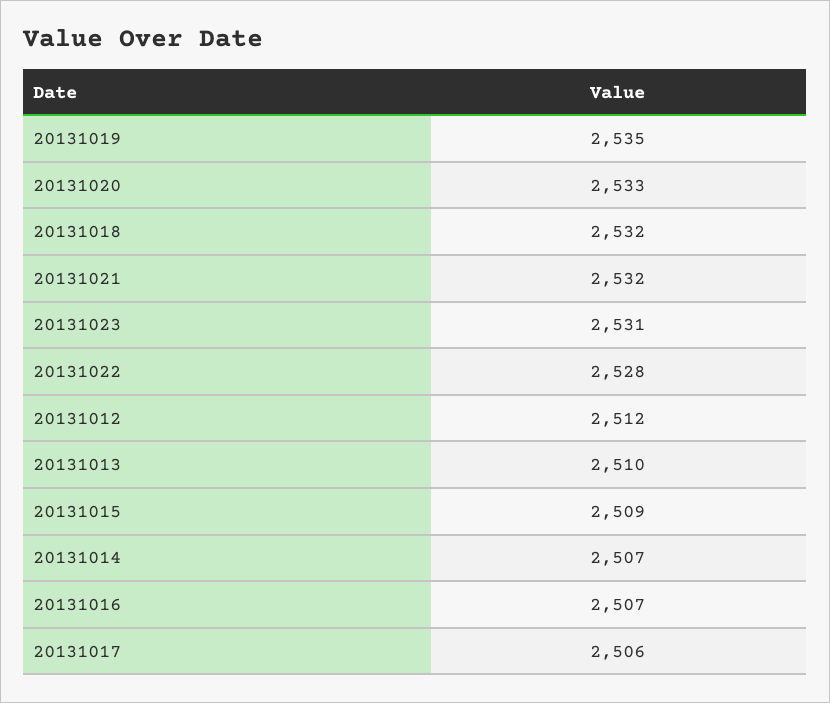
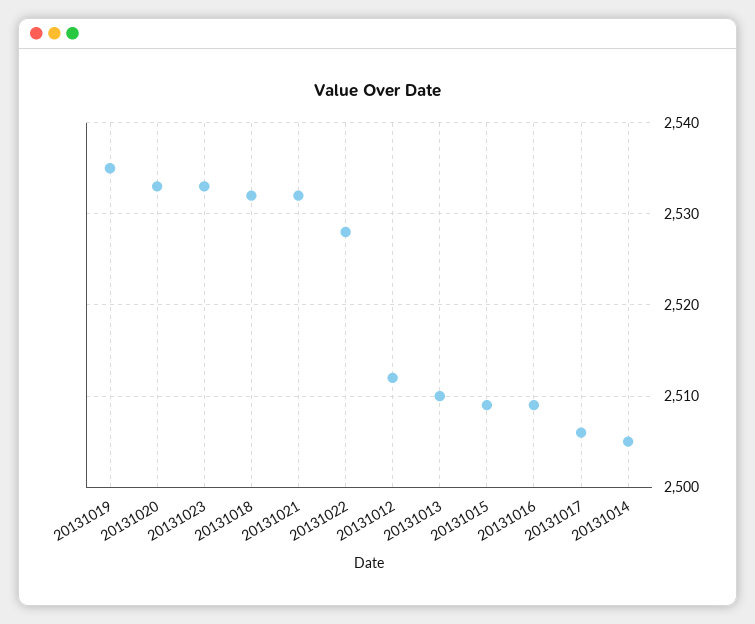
20131023: 2531 -> 2533
20131014: 2507 -> 2505
20131016: 2507 -> 2509

